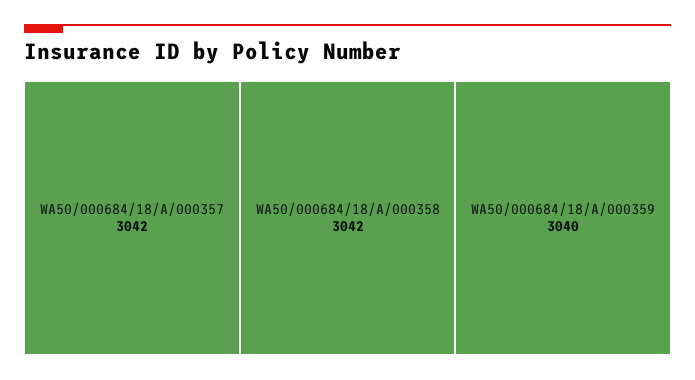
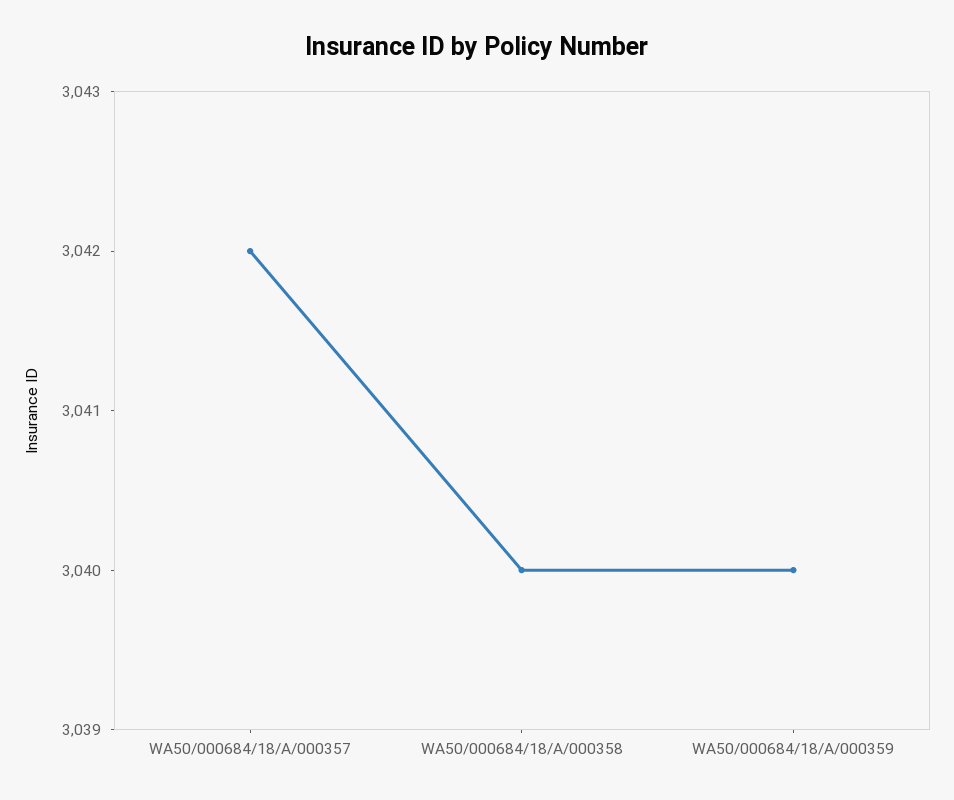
WA50/000684/18/A/000358: 3042 -> 3040

